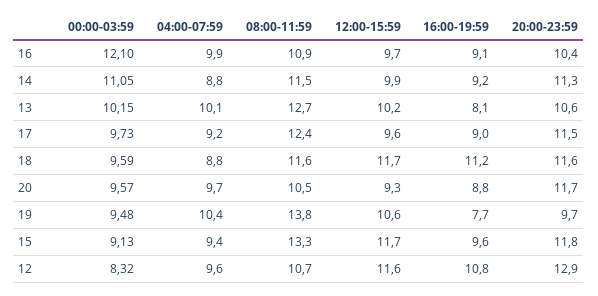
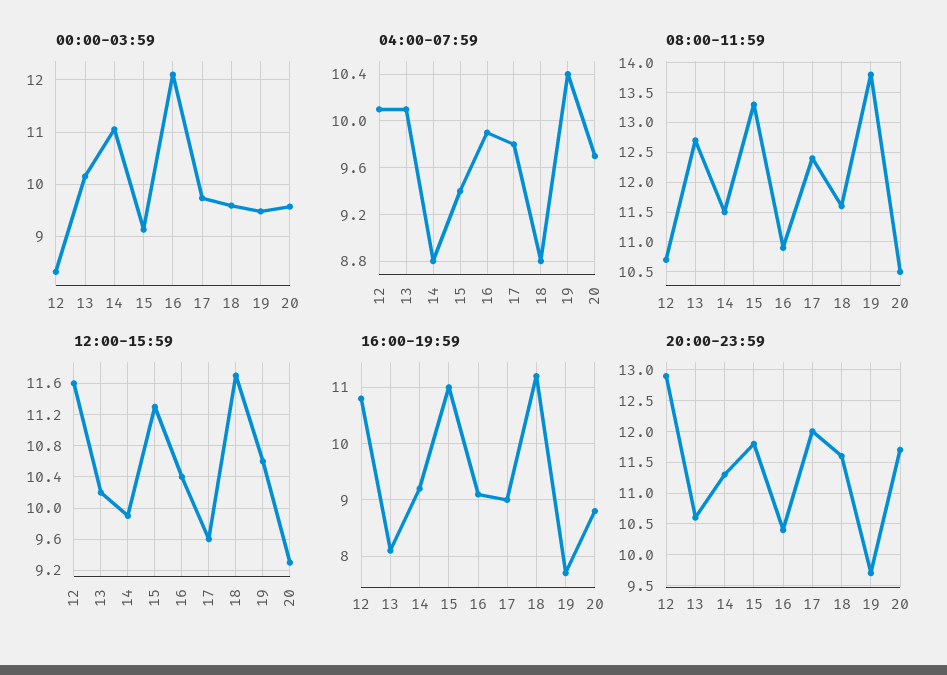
12:00-15:59, 16: 9.7 -> 10.4
04:00-07:59, 17: 9.2 -> 9.8
20:00-23:59, 17: 11.5 -> 12
12:00-15:59, 15: 11.7 -> 11.3
16:00-19:59, 15: 9.6 -> 11
04:00-07:59, 12: 9.6 -> 10.1

